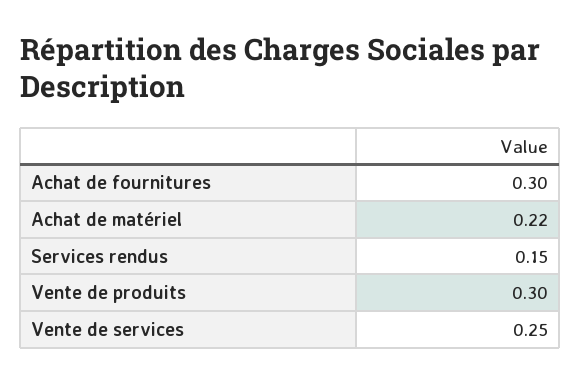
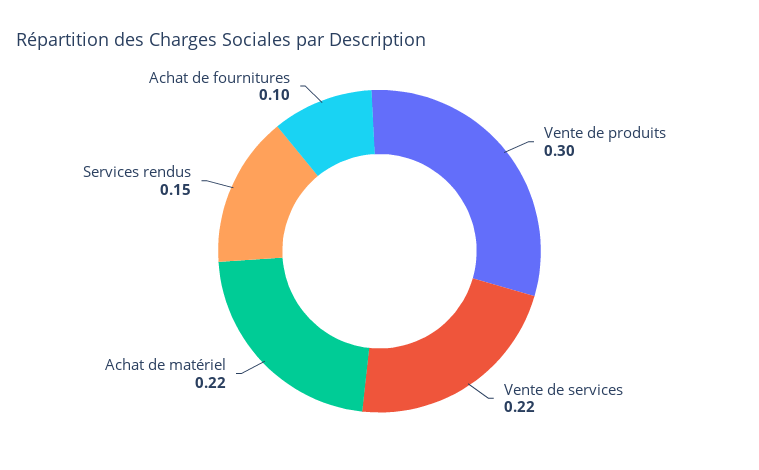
Achat de fournitures: 0.3 -> 0.1
Vente de services: 0.25 -> 0.22

